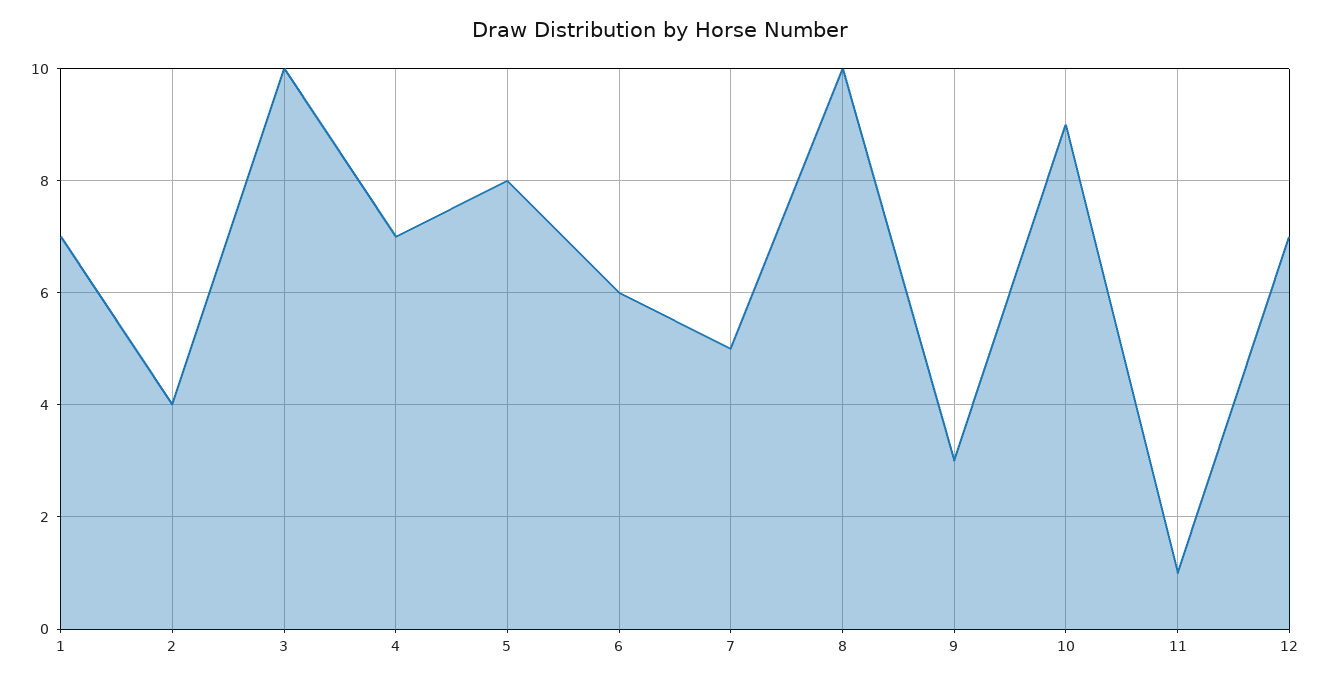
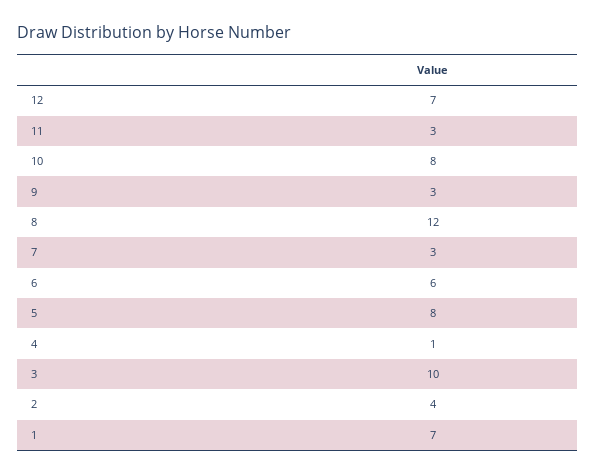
4: 7 -> 1
7: 5 -> 3
8: 10 -> 12
10: 9 -> 8
11: 1 -> 3

